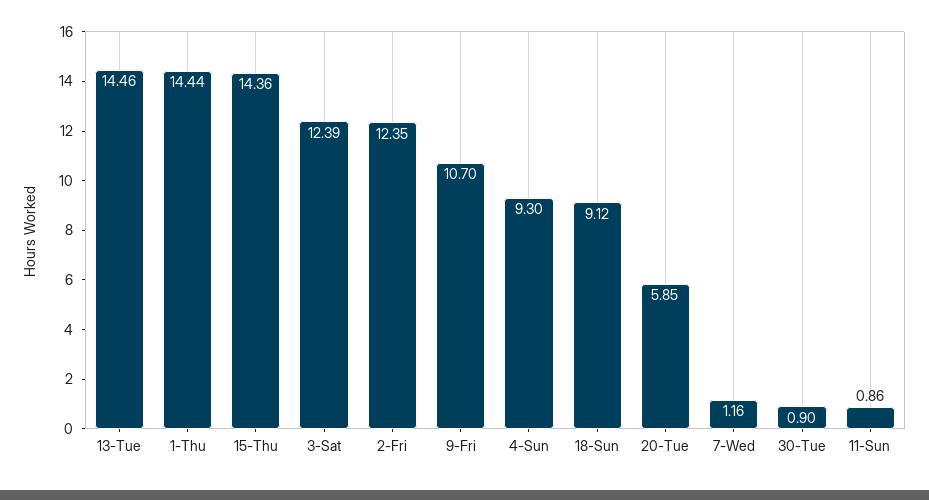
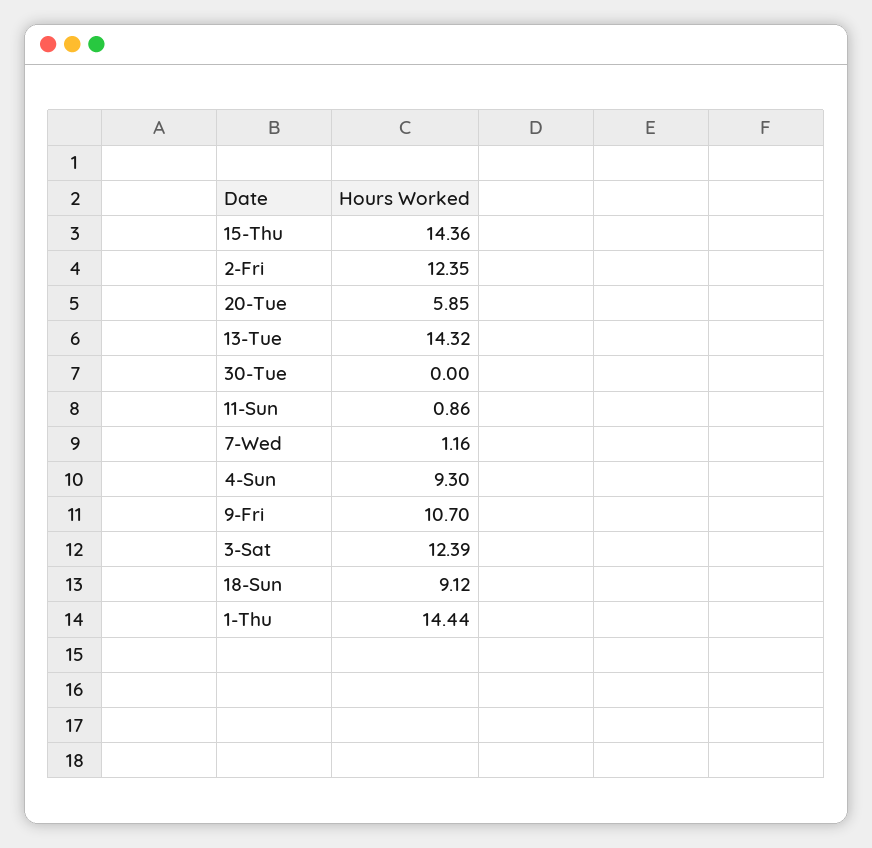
13-Tue: 14.46 -> 14.32
30-Tue: 0.9 -> 0

